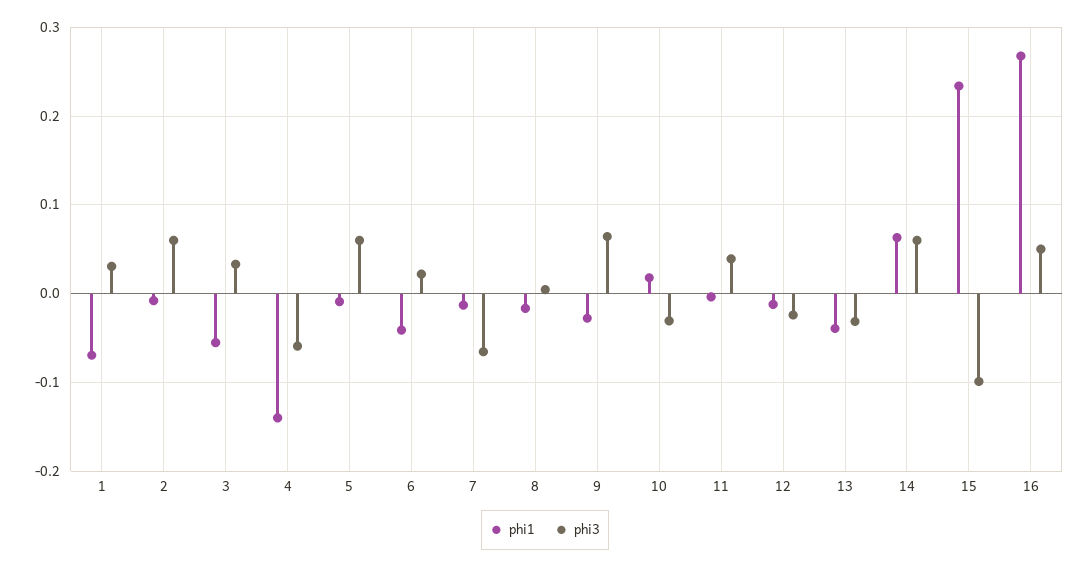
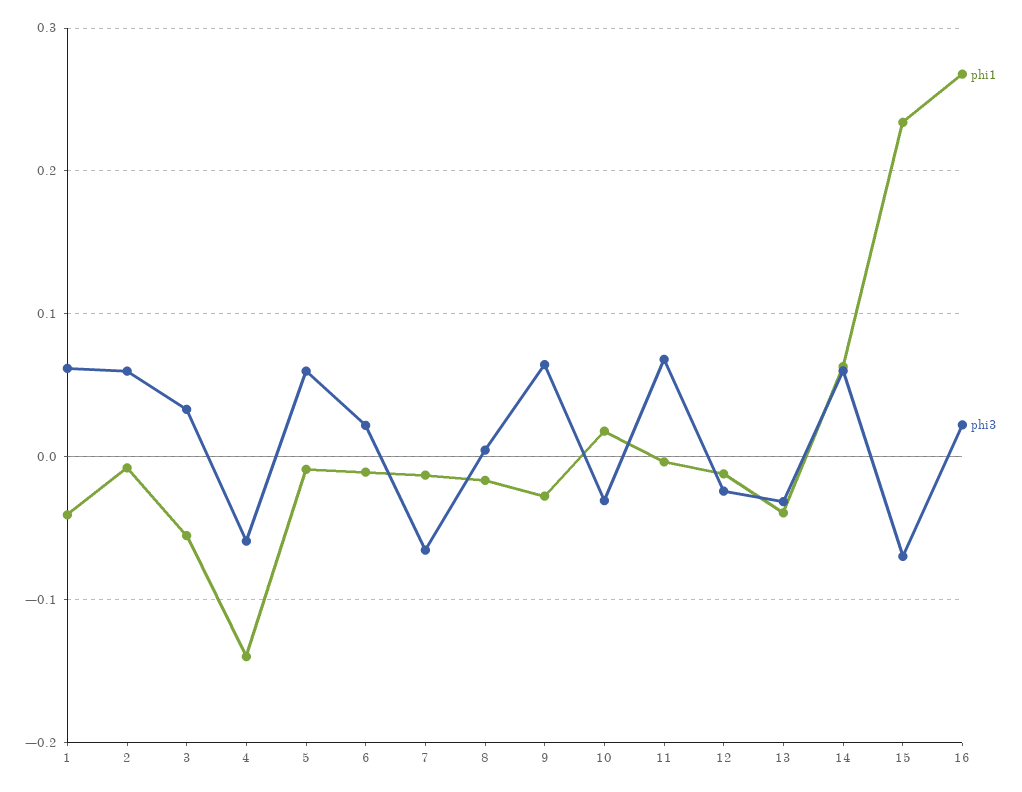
phi1, 1: -0.07 -> -0.04
phi3, 1: 0.03 -> 0.06
phi1, 6: -0.04 -> -0.01
phi3, 11: 0.04 -> 0.07
phi3, 15: -0.1 -> -0.07
phi3, 16: 0.05 -> 0.02

